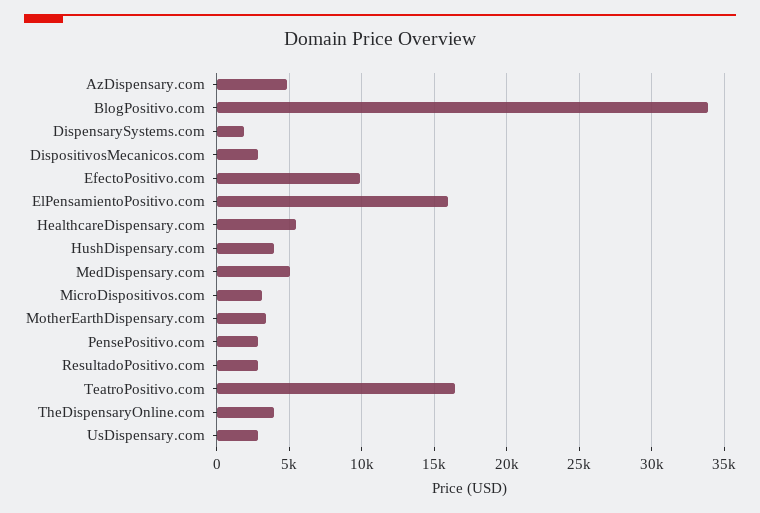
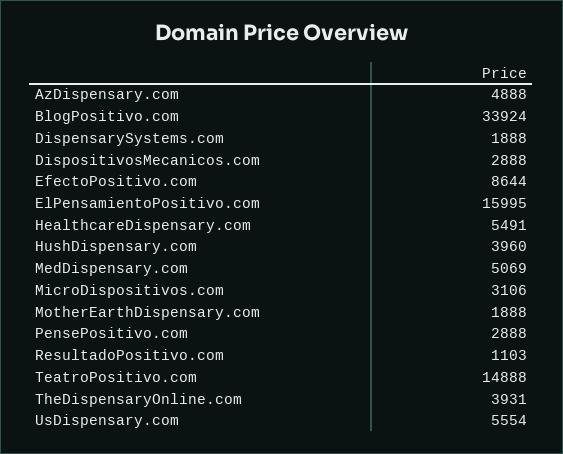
EfectoPositivo.com: 10000 -> 8644
MotherEarthDispensary.com: 3500 -> 1888
ResultadoPositivo.com: 3000 -> 1103
TeatroPositivo.com: 16500 -> 14888
UsDispensary.com: 3000 -> 5554

